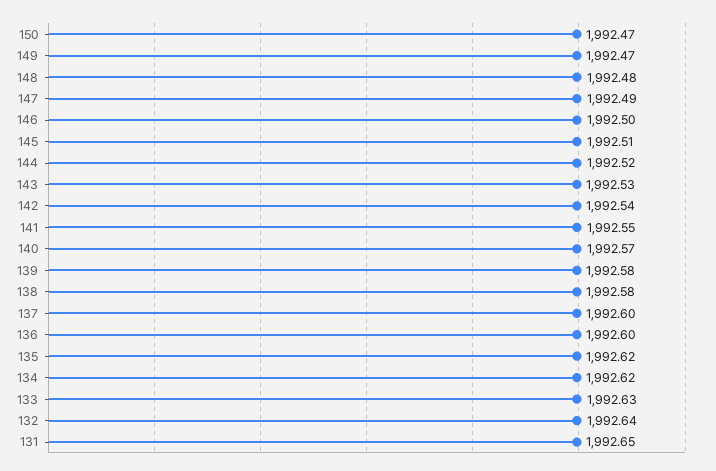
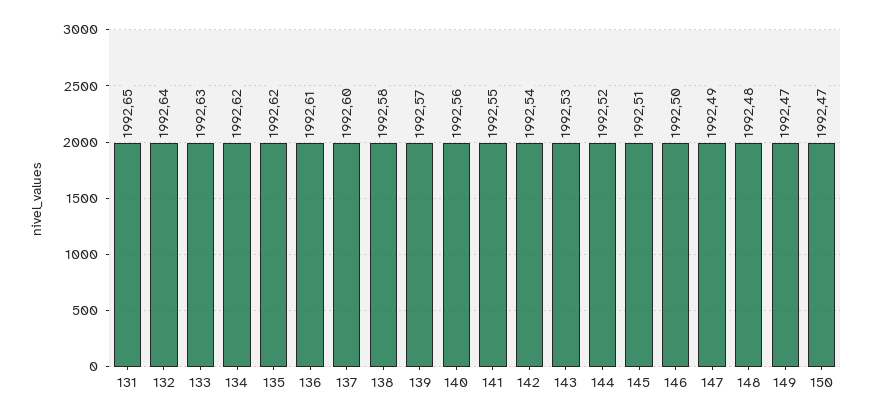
140: 1992.57 -> 1992.56
139: 1992.58 -> 1992.57
136: 1992.6 -> 1992.61

